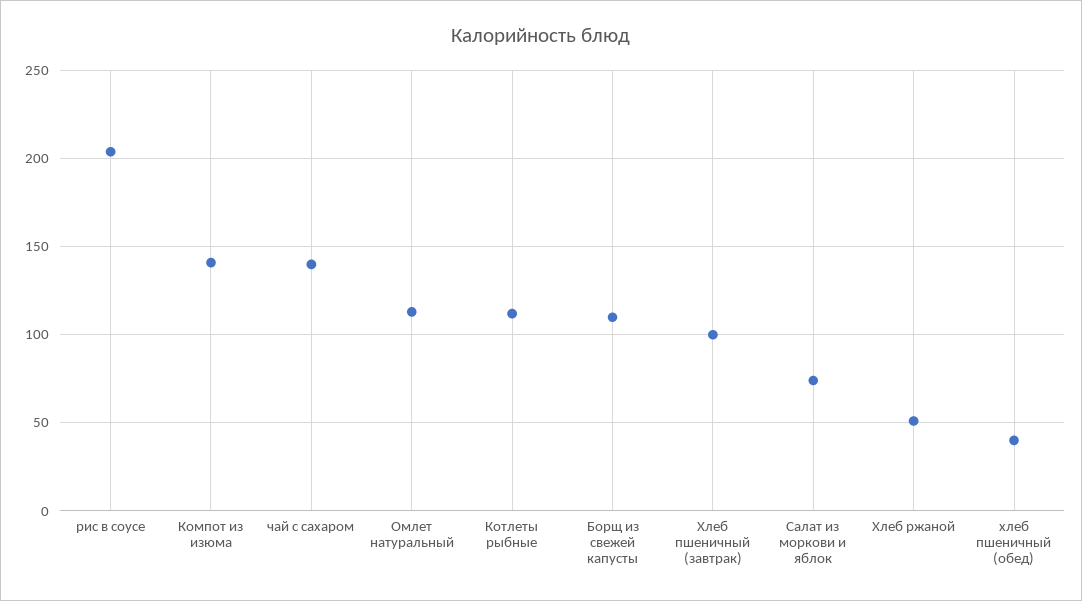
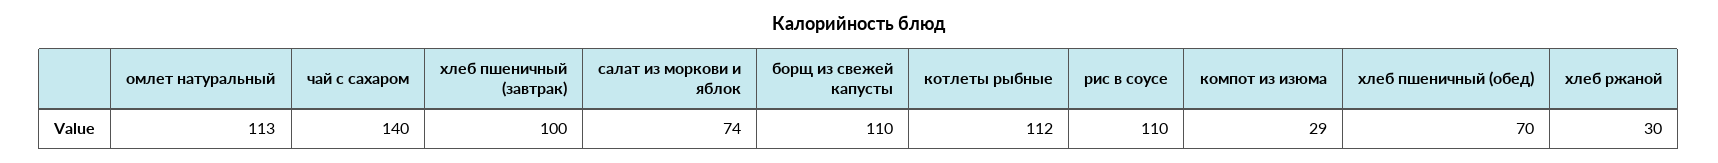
рис в соусе: 205 -> 110
Компот из изюма: 140 -> 29
Хлеб ржаной: 50 -> 30
хлеб пшеничный (обед): 40 -> 70

